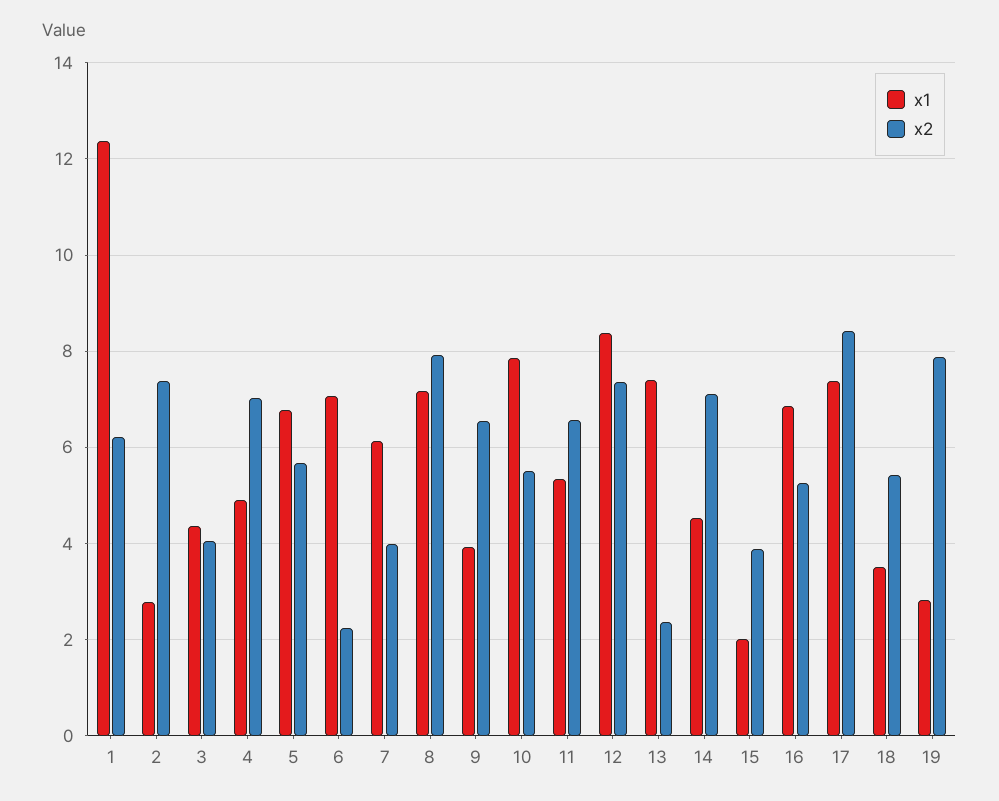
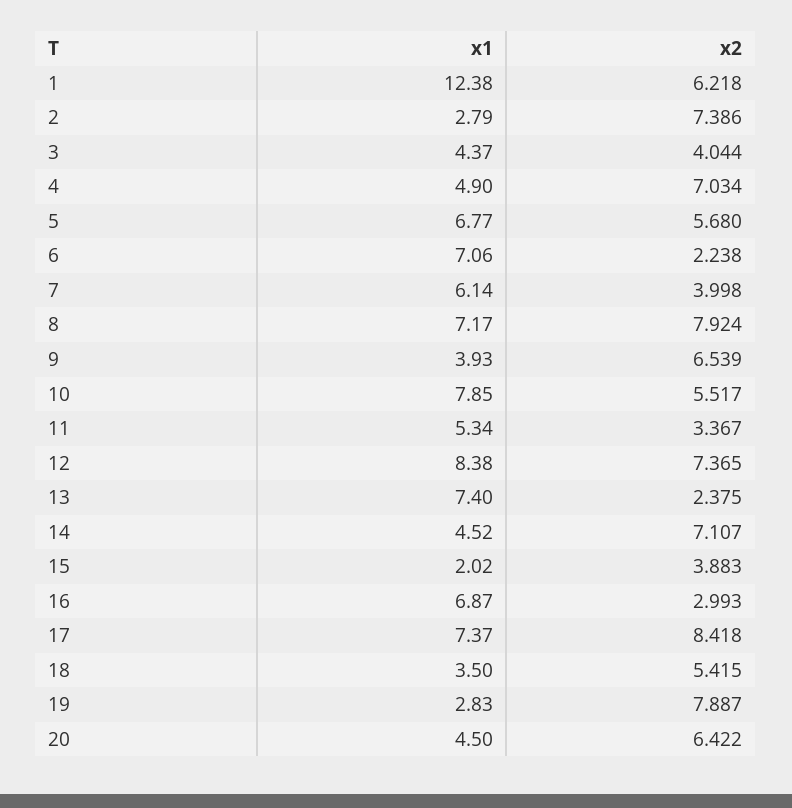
x2, 11: 6.6 -> 3.367
x2, 16: 5.2 -> 2.993
x1, 20: none -> 4.5
x2, 20: none -> 6.422

